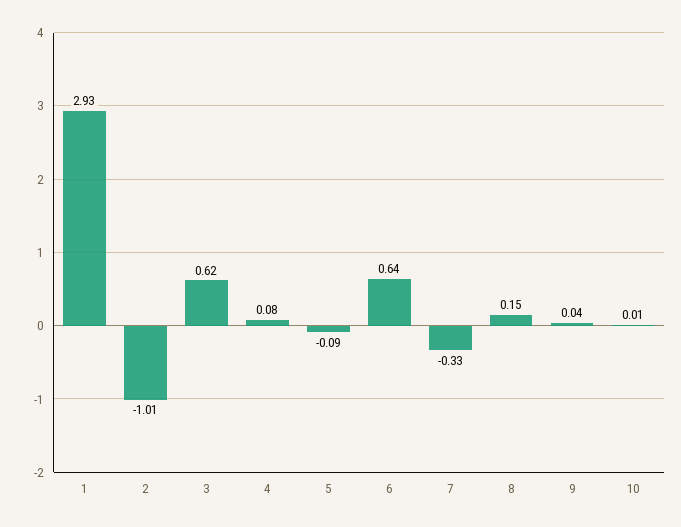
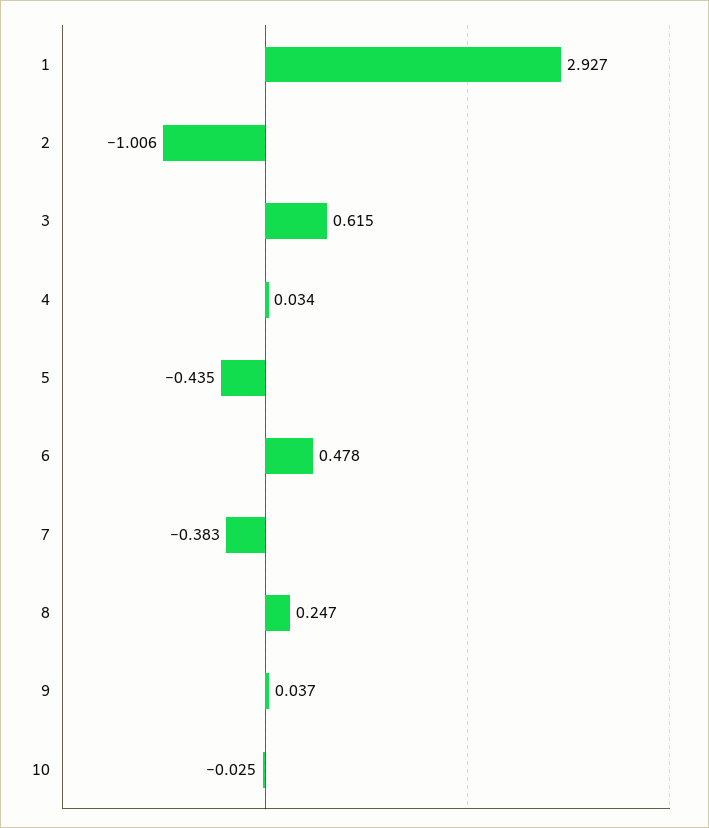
4: 0.08 -> 0.034
5: -0.09 -> -0.435
6: 0.64 -> 0.478
7: -0.33 -> -0.383
8: 0.15 -> 0.247
10: 0.01 -> -0.025

